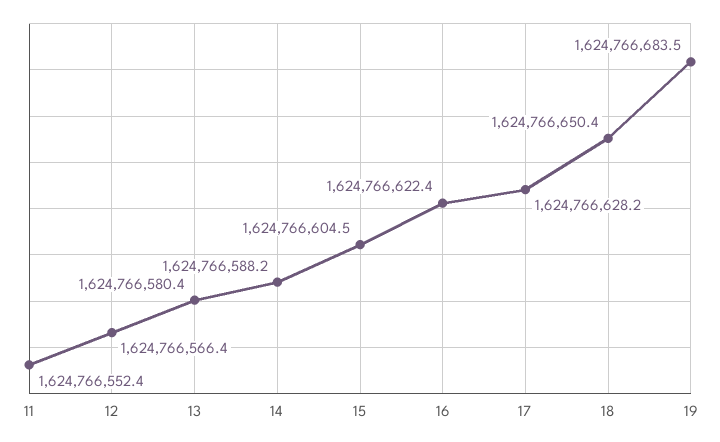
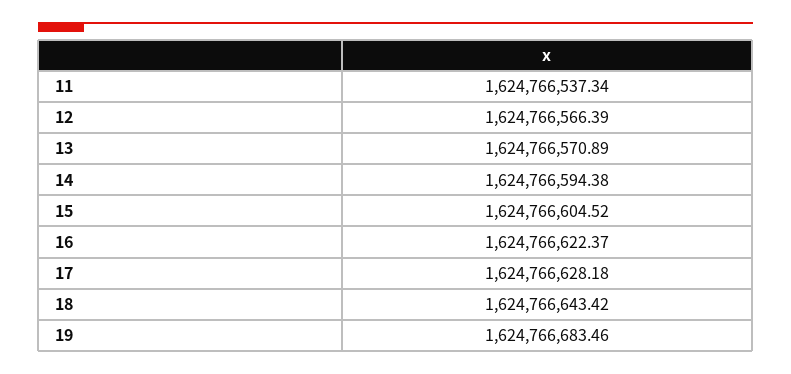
11: 1624766552.4 -> 1624766537.34
13: 1624766580.4 -> 1624766570.89
14: 1624766588.2 -> 1624766594.38
18: 1624766650.4 -> 1624766643.42

